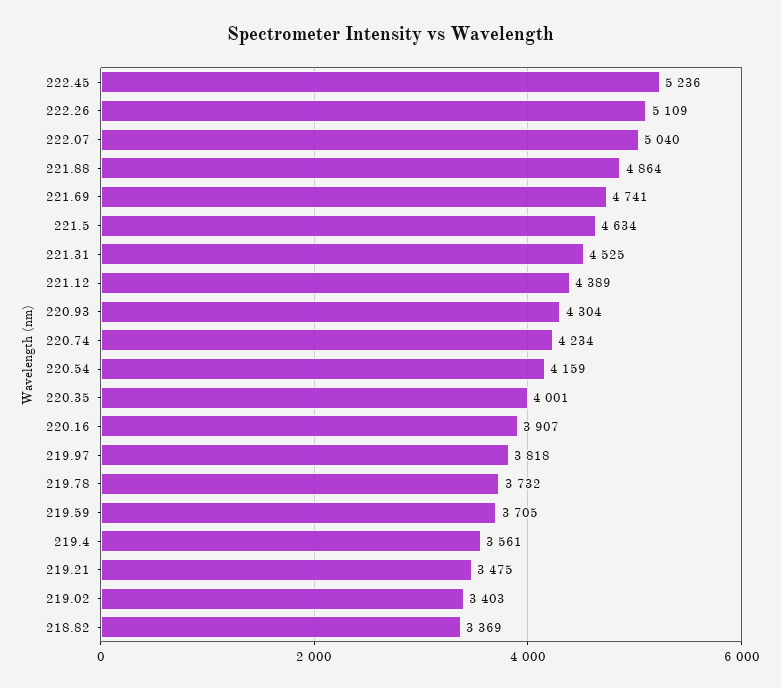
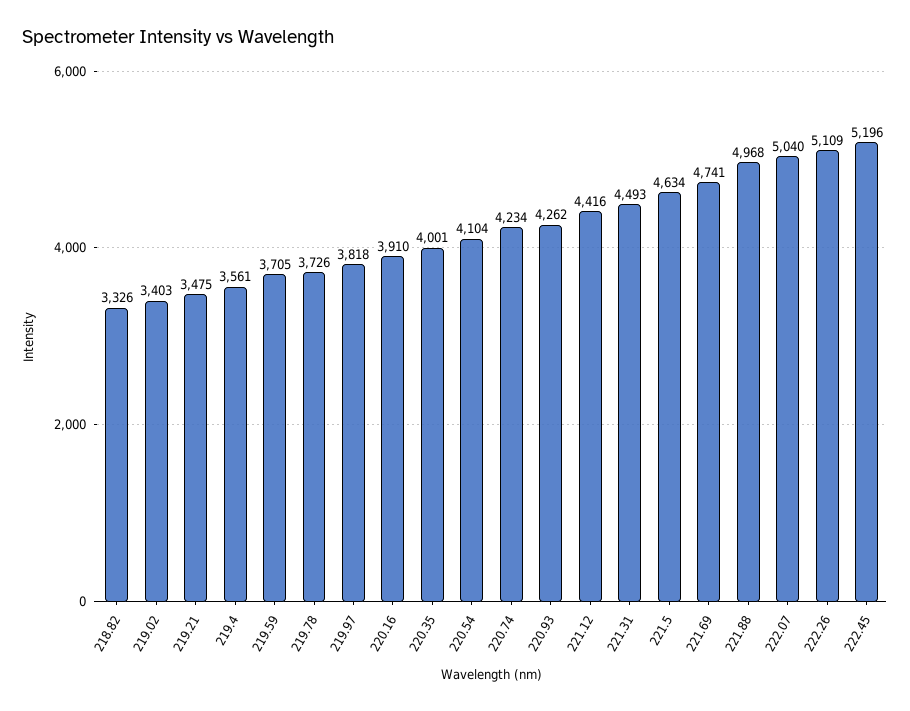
222.45: 5236 -> 5196
221.88: 4864 -> 4968
221.31: 4525 -> 4493
221.12: 4389 -> 4416
220.93: 4304 -> 4262
220.54: 4159 -> 4104
220.16: 3907 -> 3910
219.78: 3732 -> 3726
218.82: 3369 -> 3326

